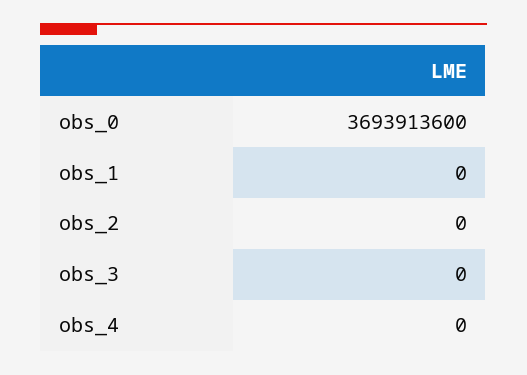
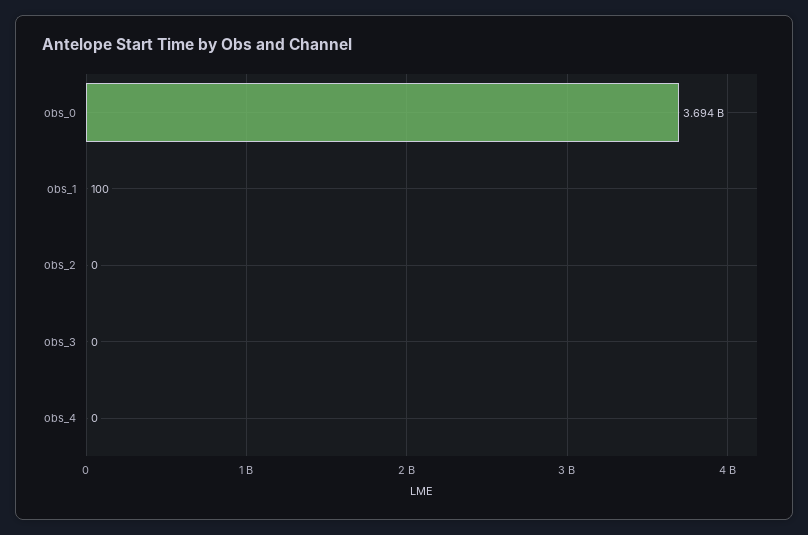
obs_1: 0 -> 100

